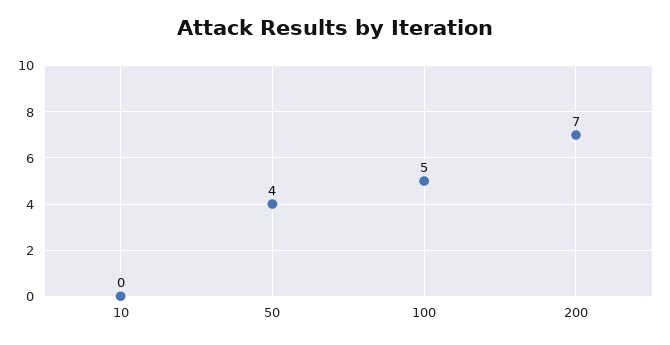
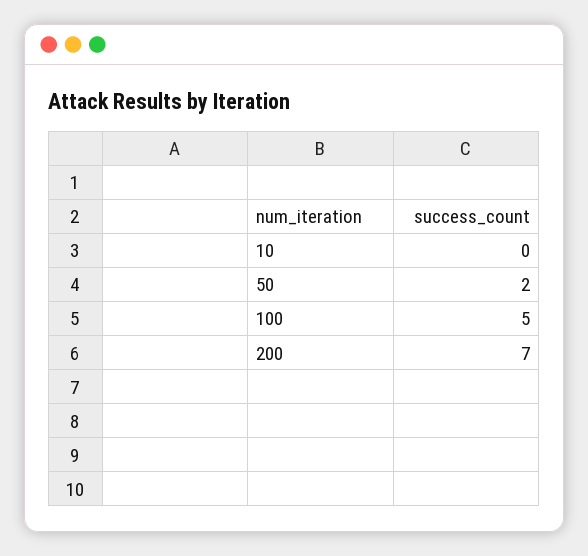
50: 4 -> 2

